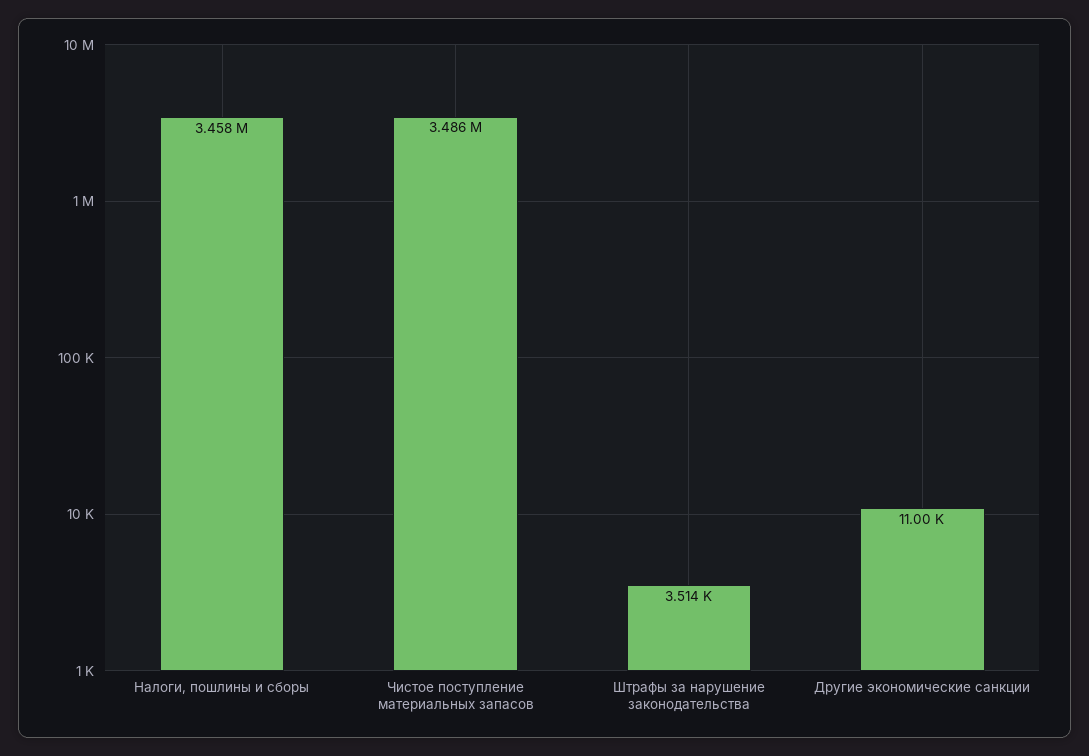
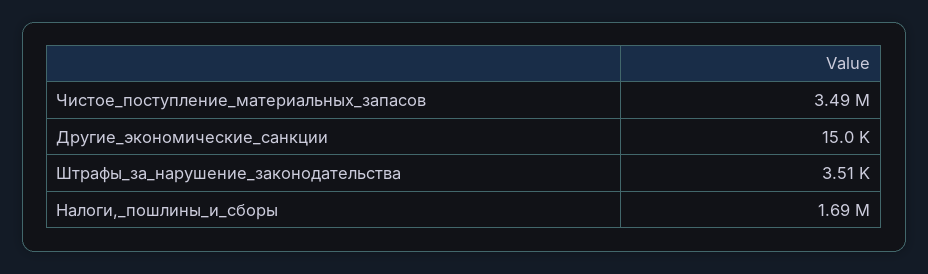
Налоги, пошлины и сборы: 3458000 -> 1690000
Другие экономические санкции: 11000 -> 15000

